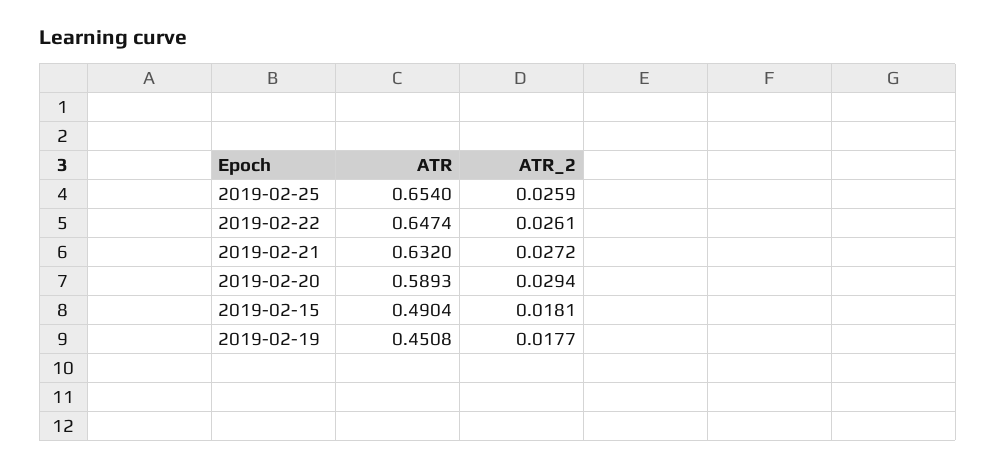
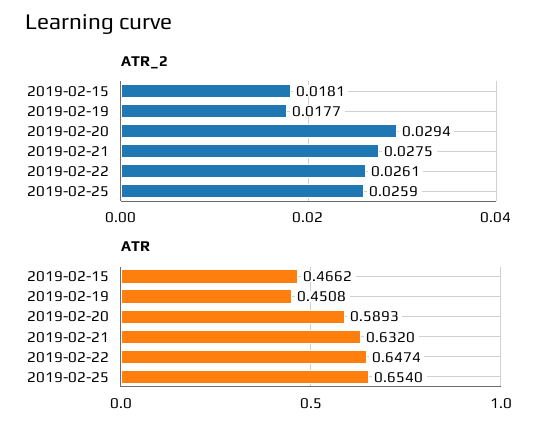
ATR_2, 2019-02-21: 0.0272 -> 0.0275
ATR, 2019-02-15: 0.4904 -> 0.4662

